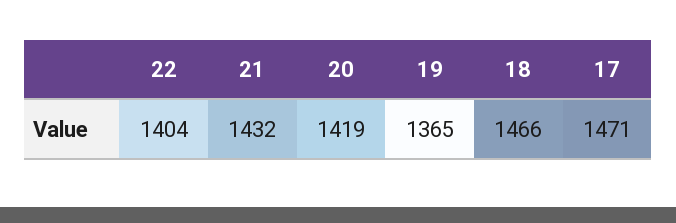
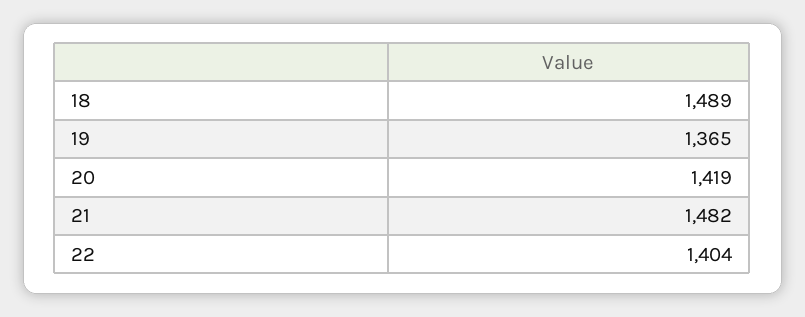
21: 1432 -> 1482
18: 1466 -> 1489
17: 1471 -> none

